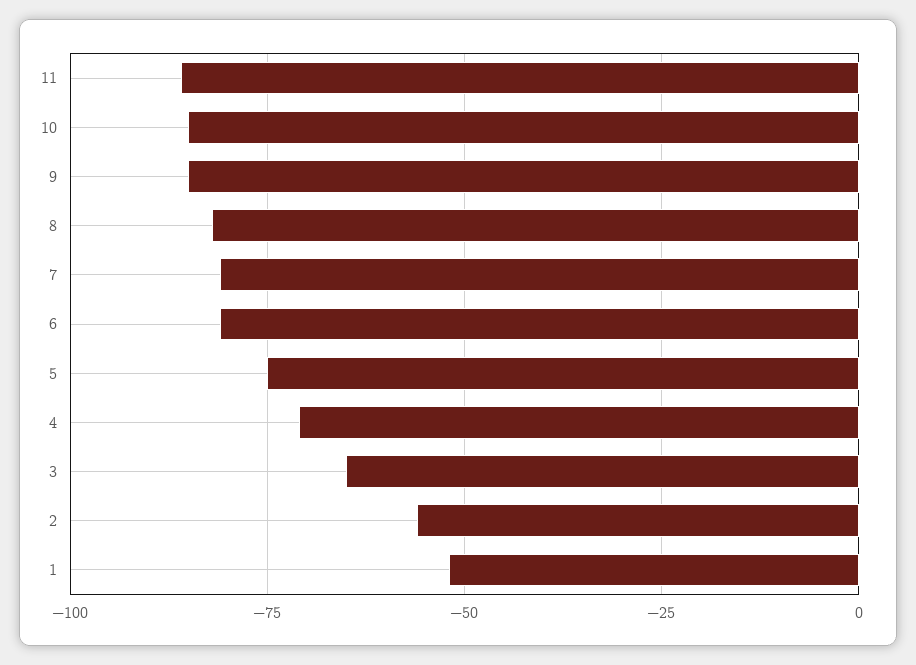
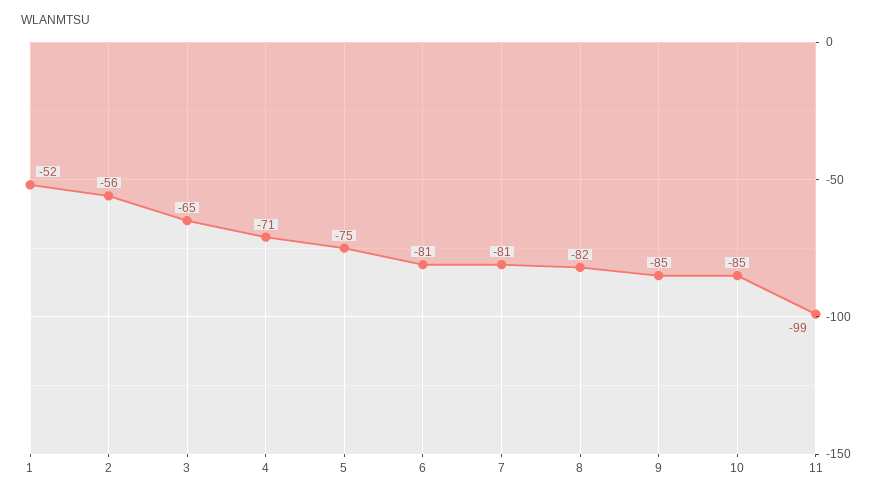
11: -85 -> -99

